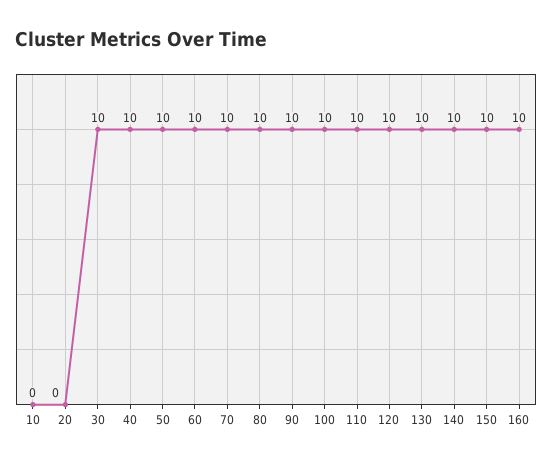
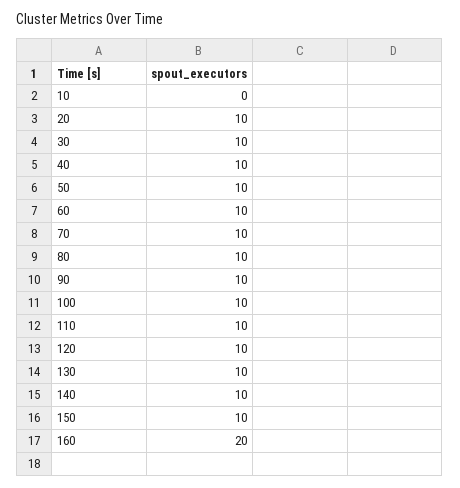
20: 0 -> 10
160: 10 -> 20

